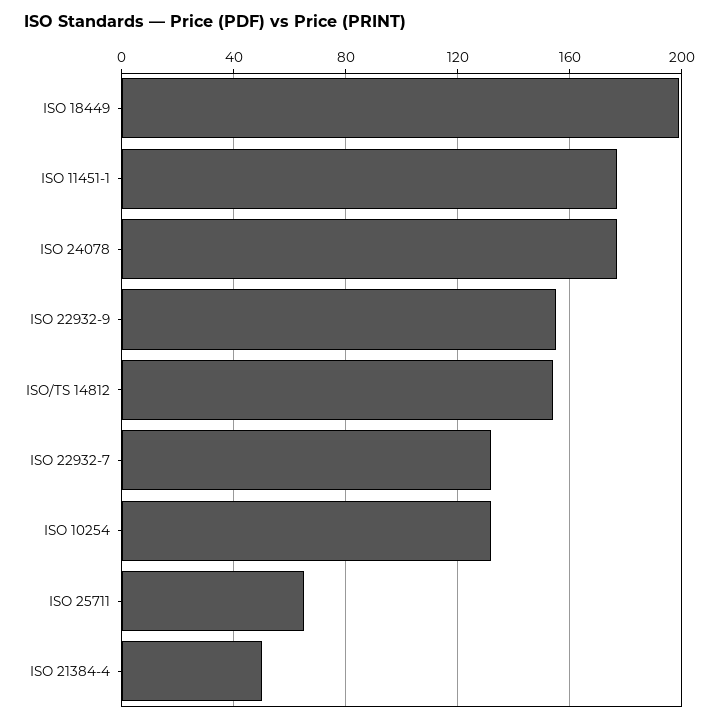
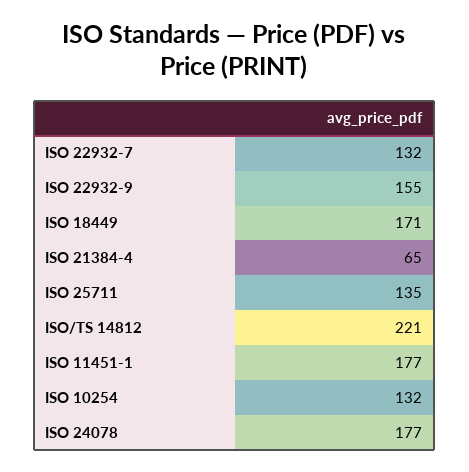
ISO 18449: 200 -> 171
ISO/TS 14812: 155 -> 221
ISO 25711: 65 -> 135
ISO 21384-4: 50 -> 65

